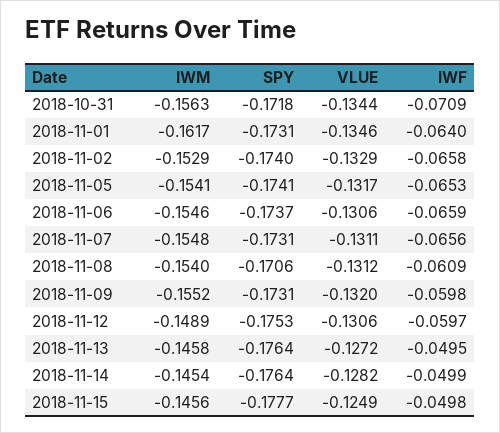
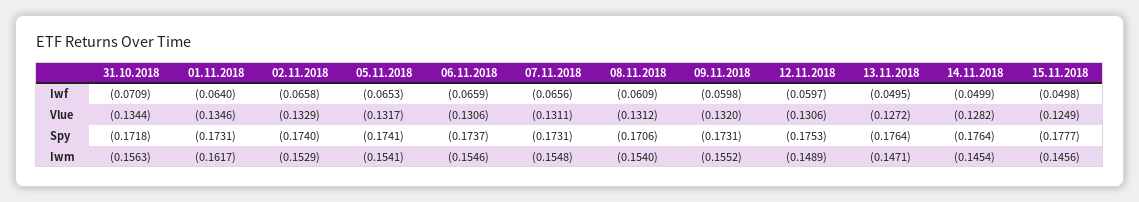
IWM, 2018-11-13: -0.1458 -> -0.1471

